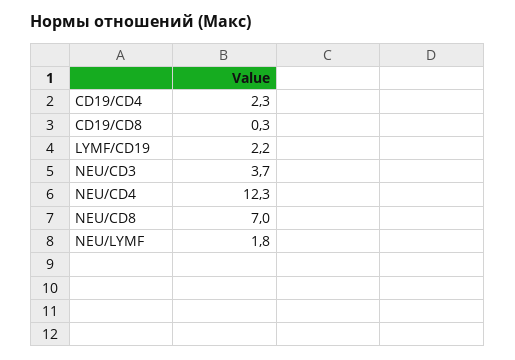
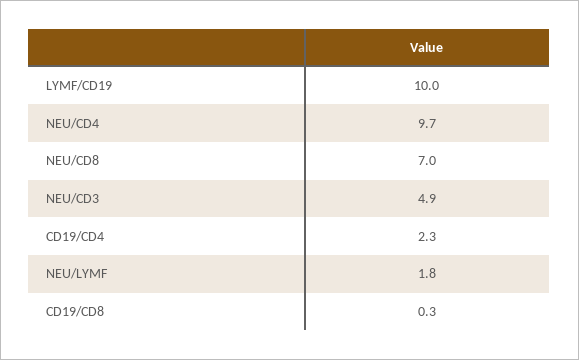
LYMF/CD19: 2.2 -> 10
NEU/CD3: 3.7 -> 4.9
NEU/CD4: 12.3 -> 9.7

